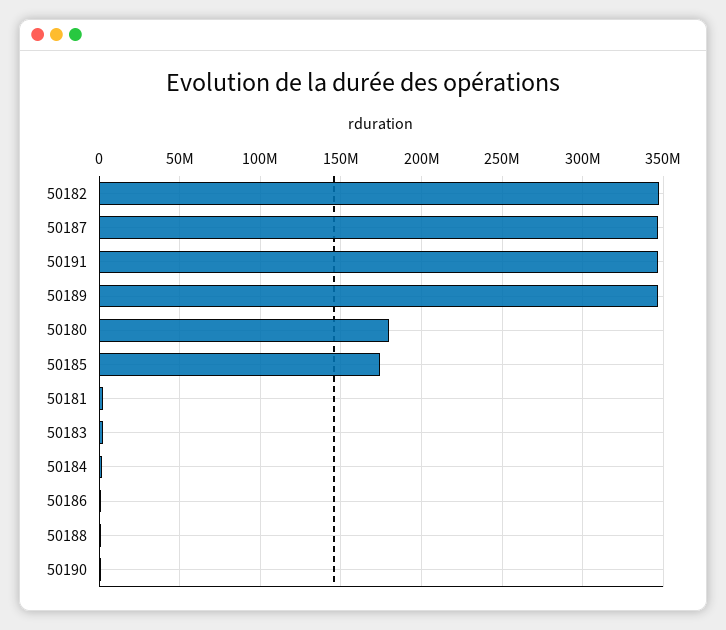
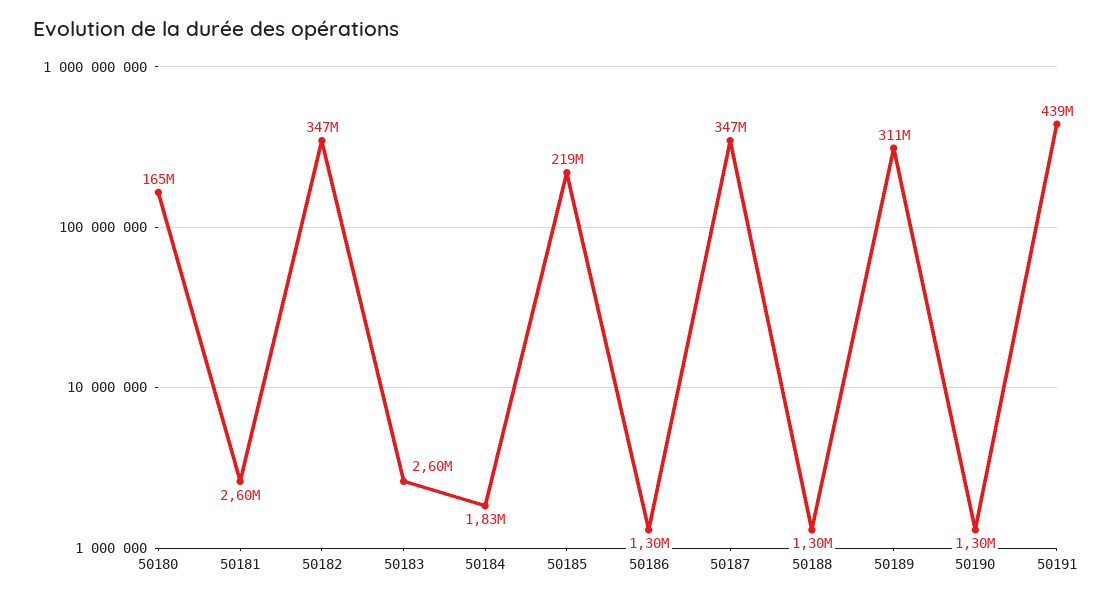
50191: 345000000 -> 439000000
50189: 345000000 -> 311000000
50180: 180000000 -> 165000000
50185: 175000000 -> 219000000

